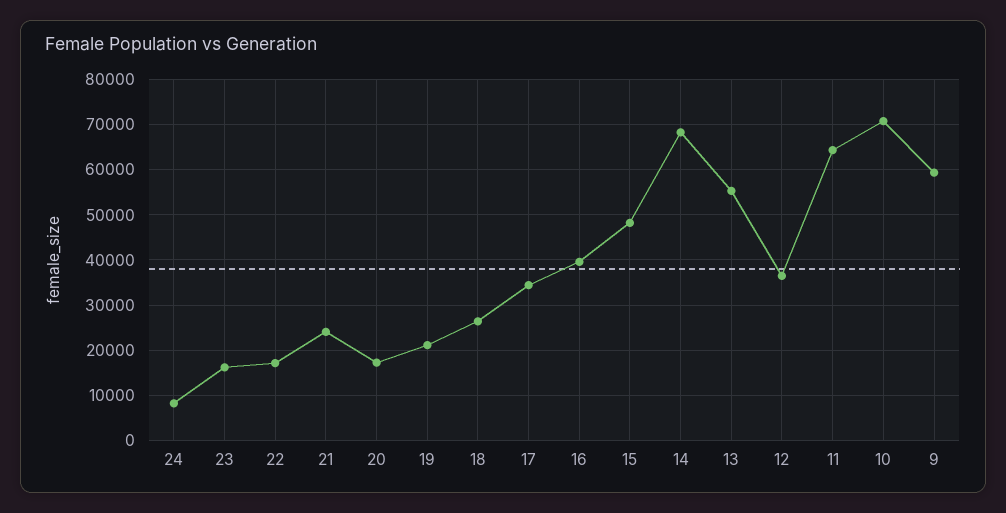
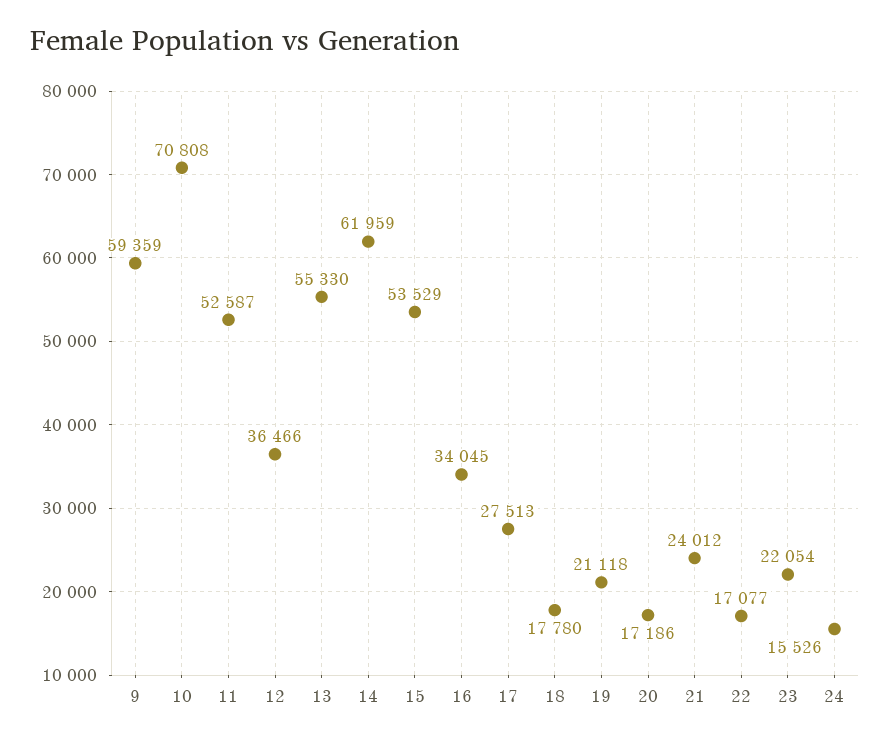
24: 8000 -> 15526
23: 16000 -> 22054
18: 26000 -> 17780
17: 34000 -> 27513
16: 40000 -> 34045
15: 48000 -> 53529
14: 68000 -> 61959
11: 64000 -> 52587

